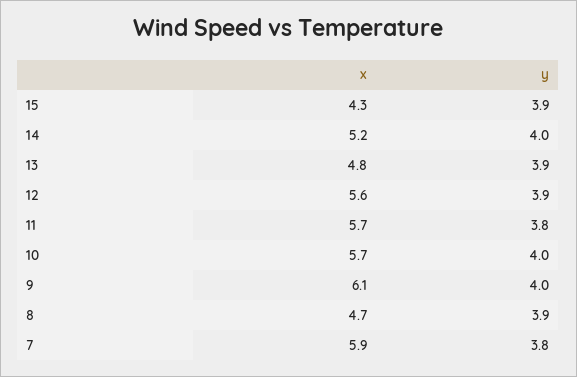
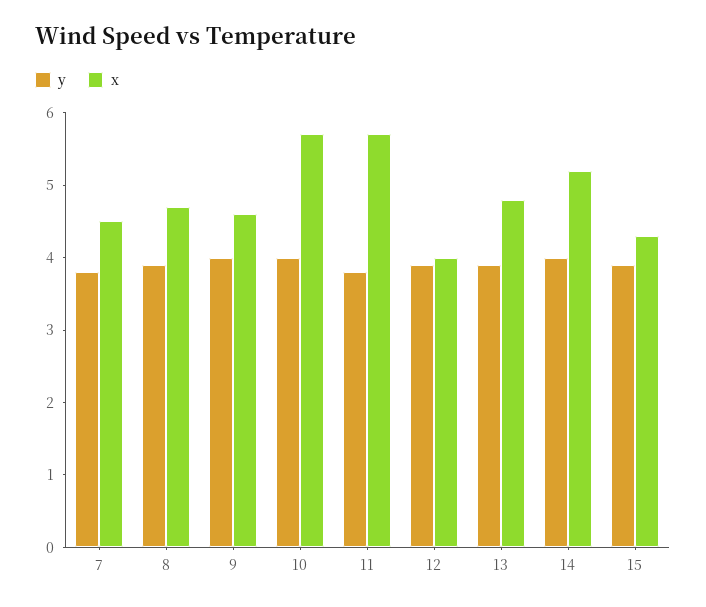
x, 12: 5.6 -> 4
x, 9: 6.1 -> 4.5
x, 7: 5.9 -> 4.5

